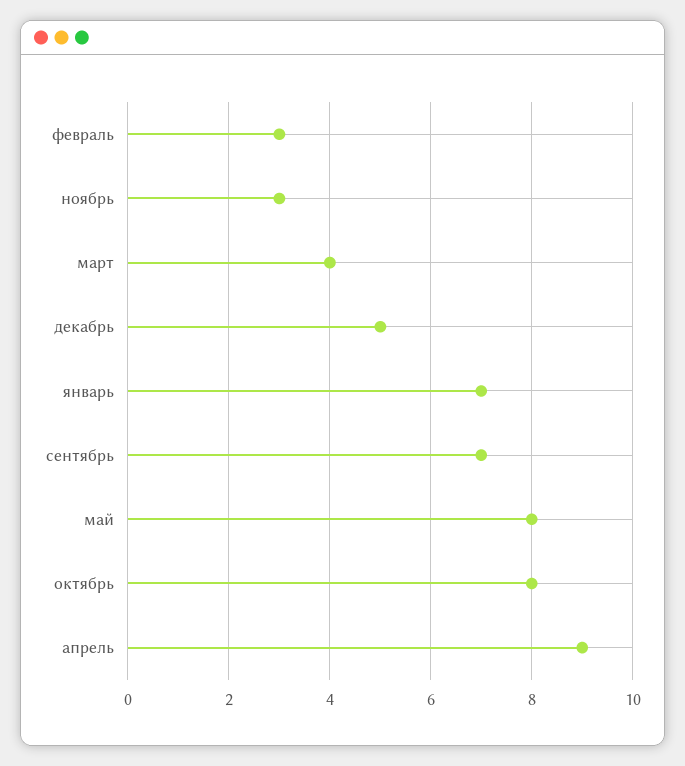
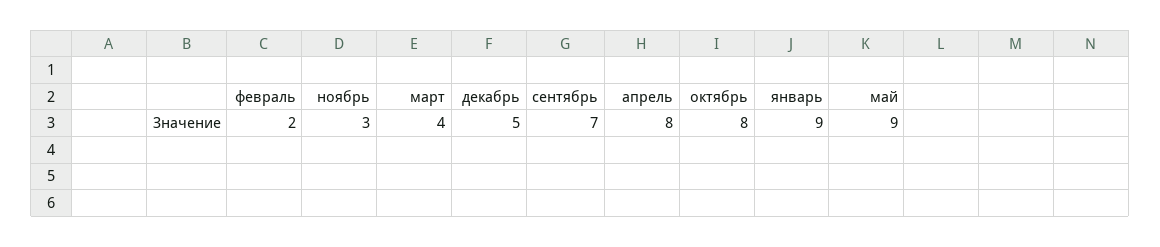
февраль: 3 -> 2
январь: 7 -> 9
май: 8 -> 9
апрель: 9 -> 8

